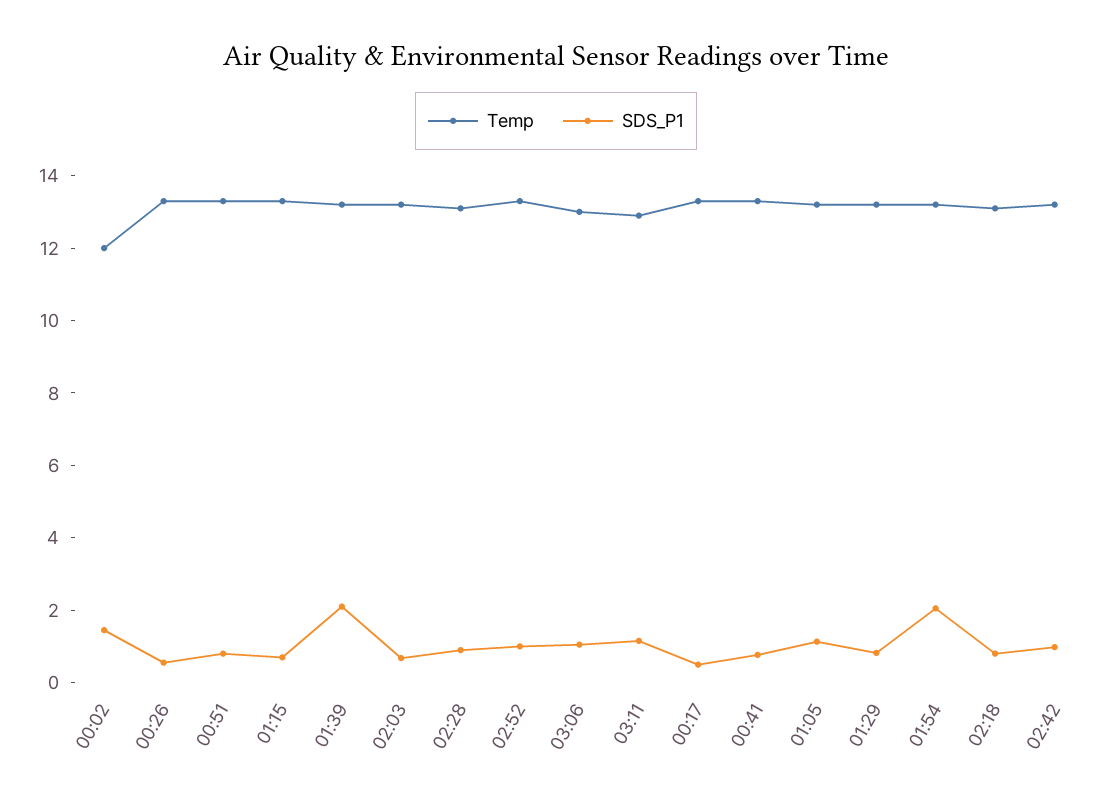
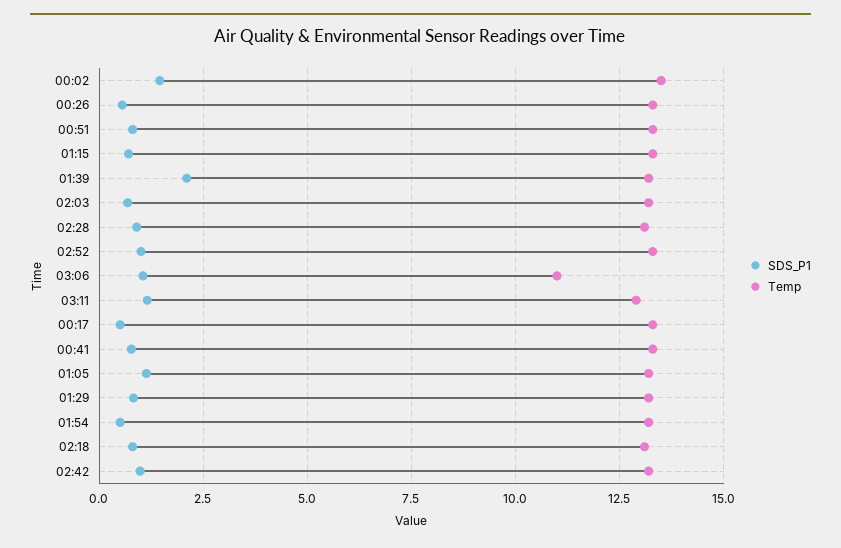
Temp, 00:02: 12 -> 13.5
Temp, 03:06: 13 -> 11
SDS_P1, 01:54: 2 -> 0.5

